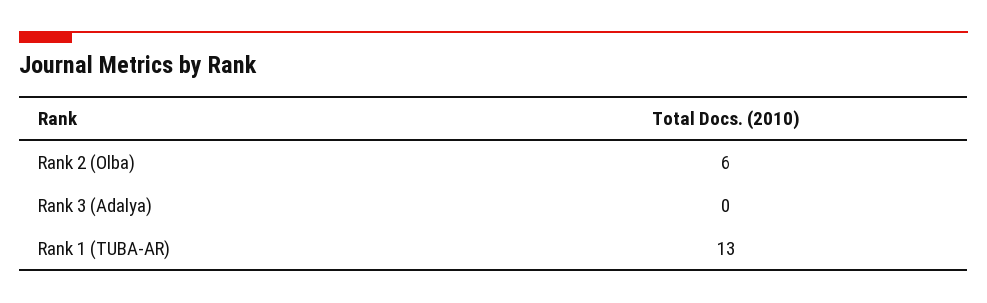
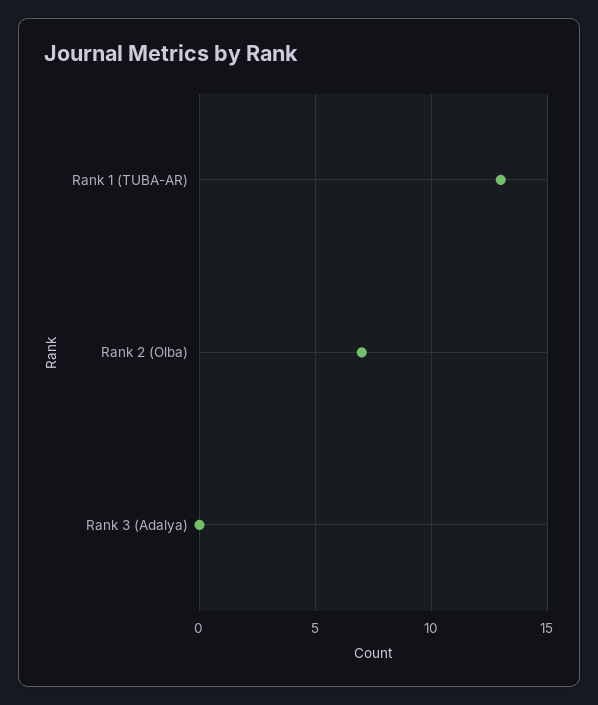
Rank 2 (Olba): 6 -> 7

